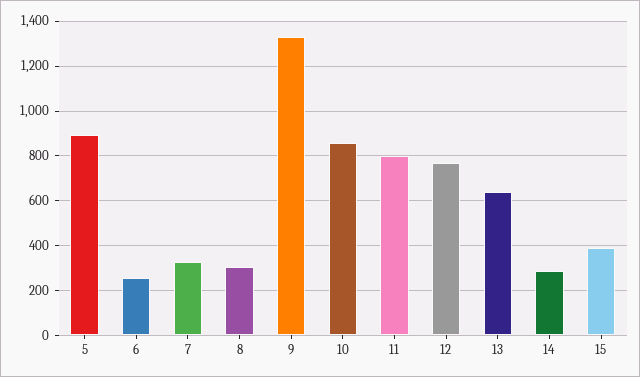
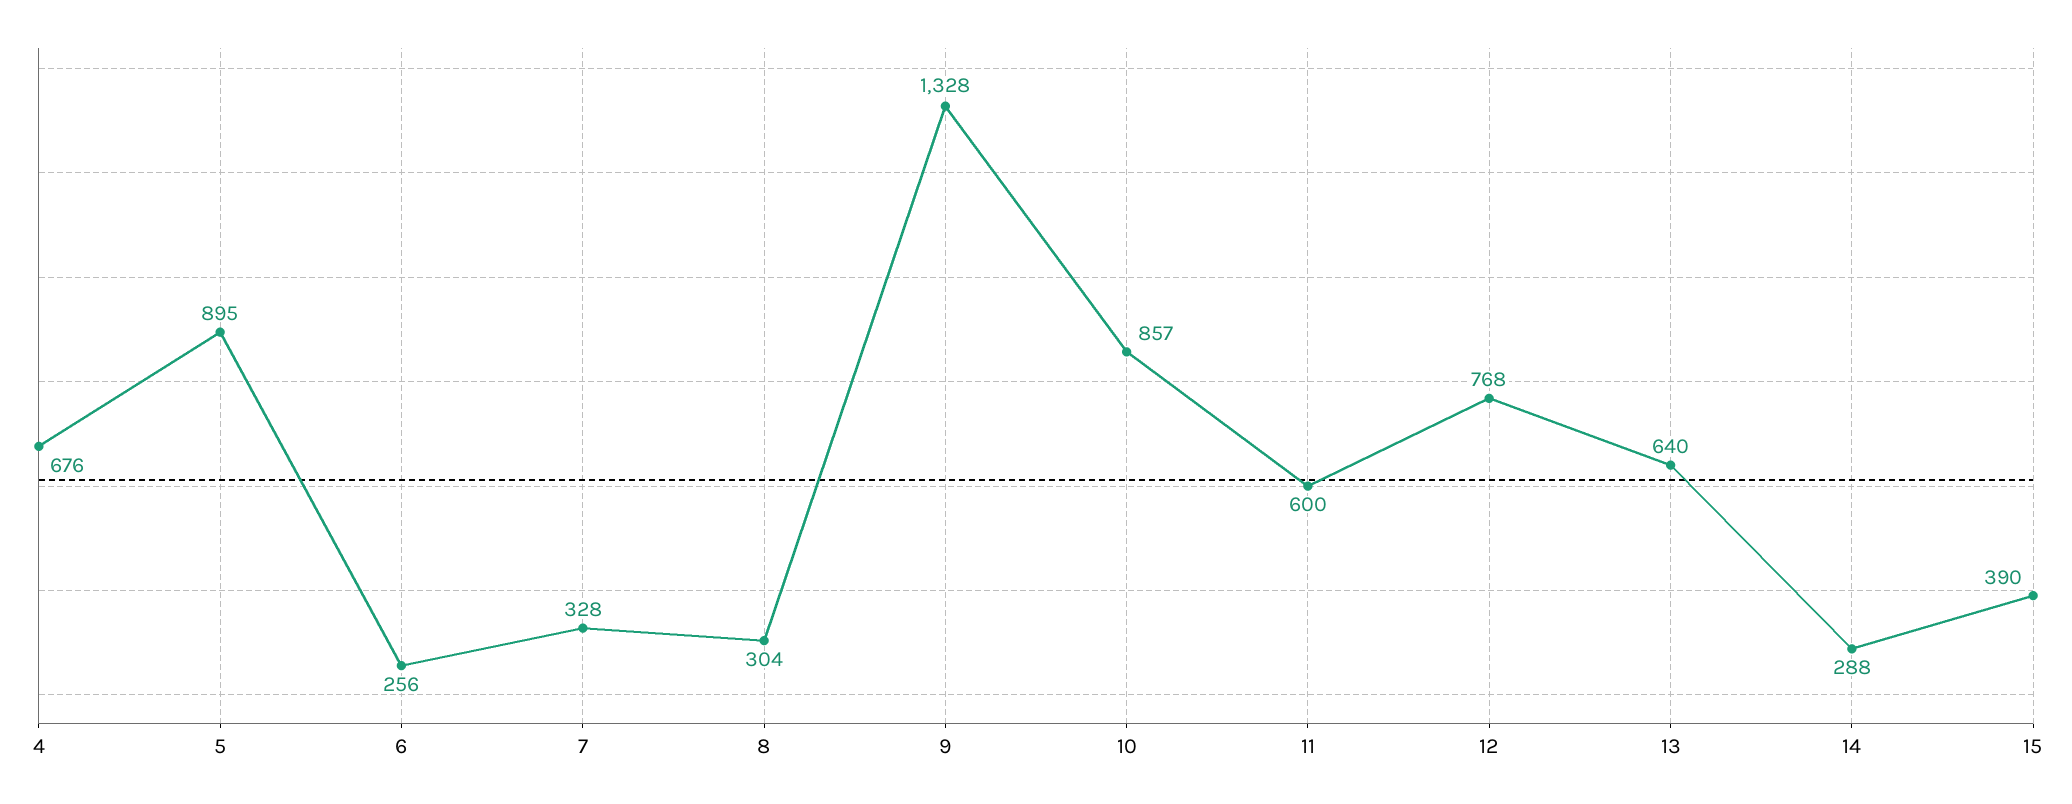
11: 800 -> 600
4: none -> 676

